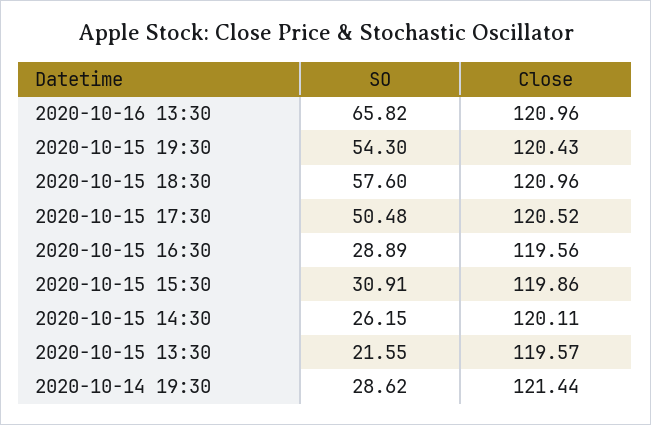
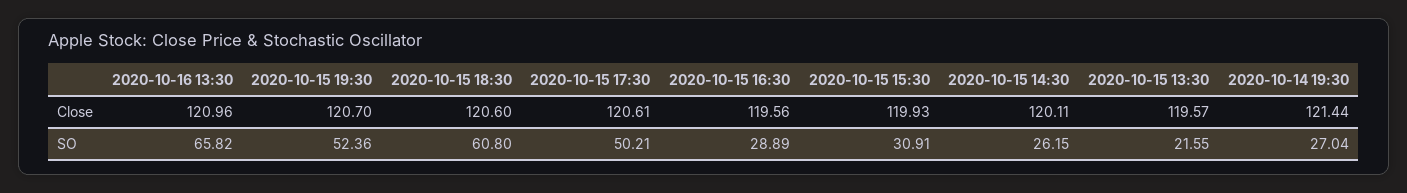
SO, 2020-10-15 19:30: 54.3 -> 52.36
Close, 2020-10-15 19:30: 120.43 -> 120.7
SO, 2020-10-15 18:30: 57.6 -> 60.8
Close, 2020-10-15 18:30: 120.96 -> 120.6
SO, 2020-10-15 17:30: 50.48 -> 50.21
Close, 2020-10-15 17:30: 120.52 -> 120.61
Close, 2020-10-15 15:30: 119.86 -> 119.93
SO, 2020-10-14 19:30: 28.62 -> 27.04

